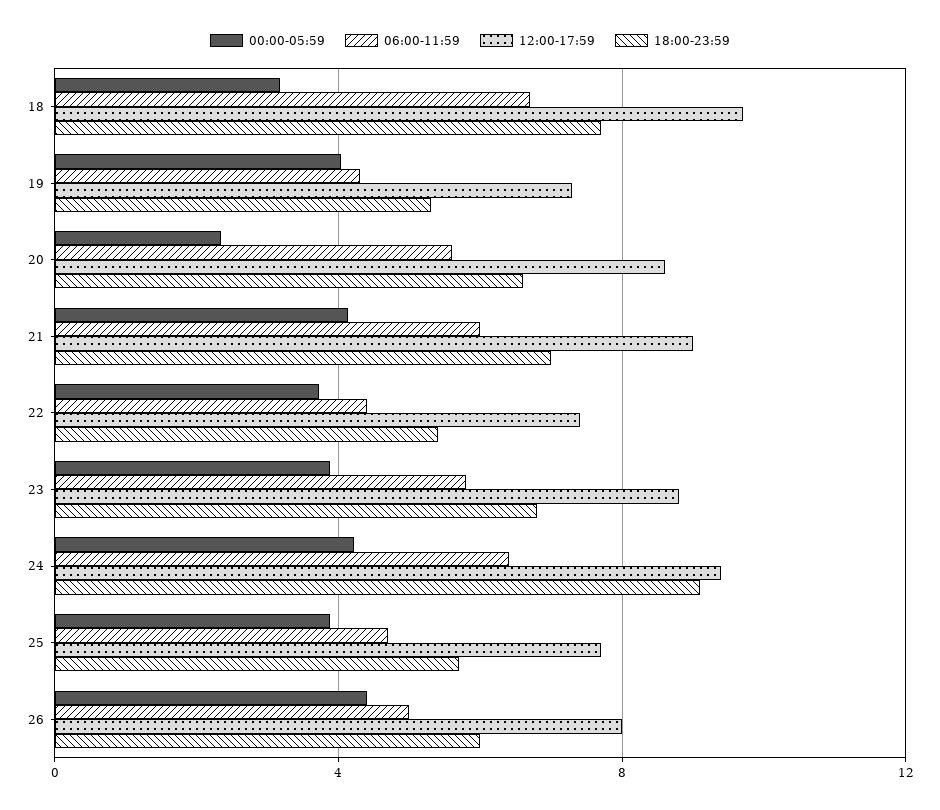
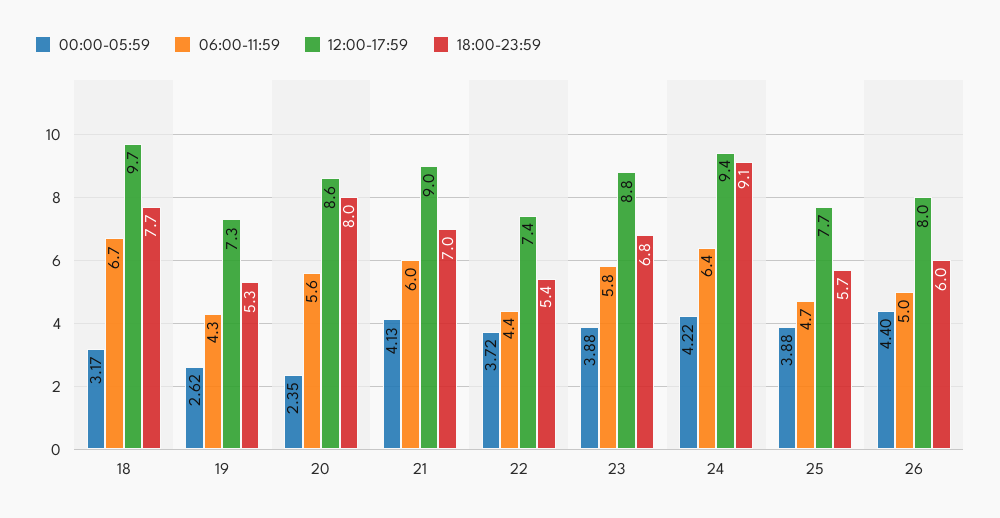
00:00-05:59, 19: 4 -> 2.62
18:00-23:59, 20: 6.5 -> 8

